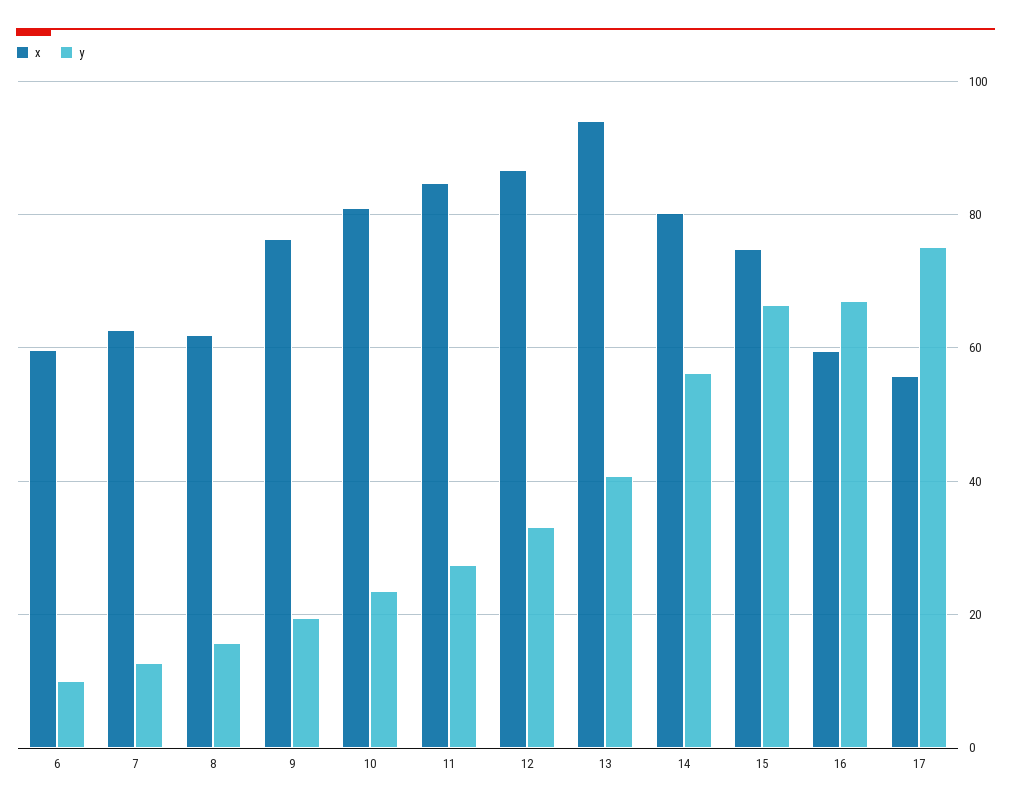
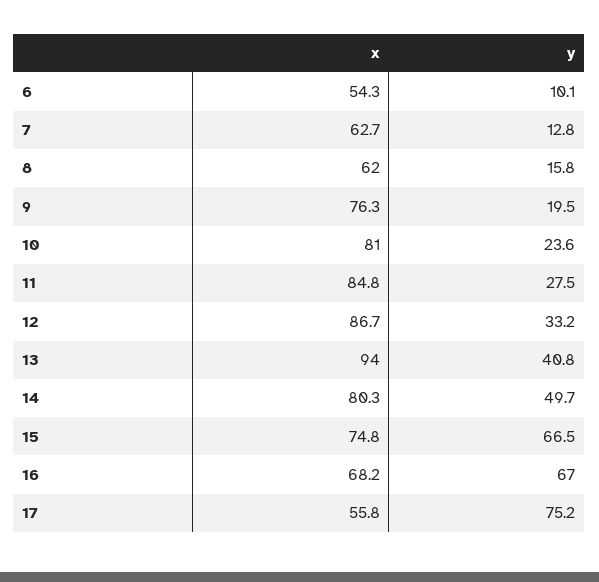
x, 6: 60 -> 54.3
y, 14: 56 -> 49.7
x, 16: 60 -> 68.2

